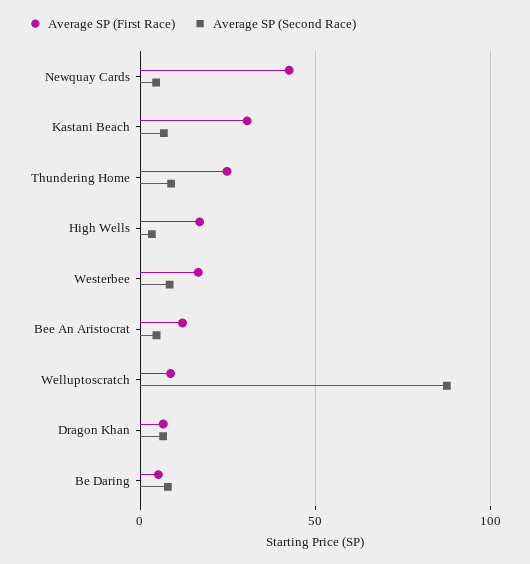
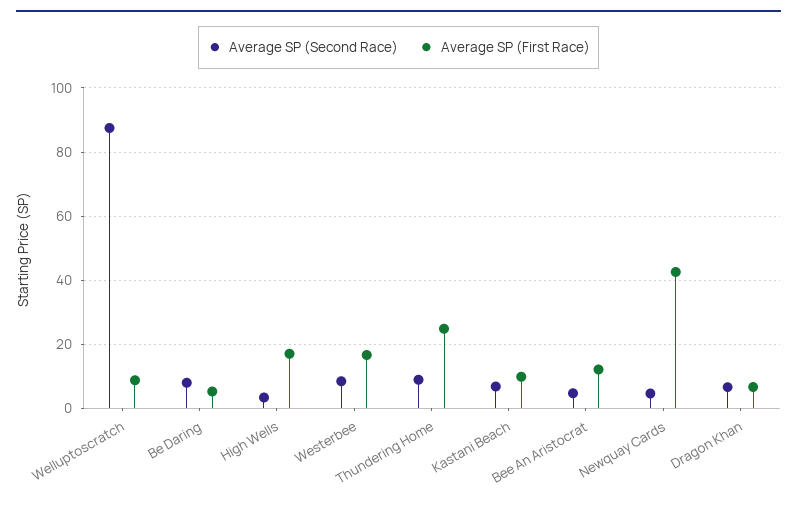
Average SP (First Race), Kastani Beach: 30 -> 10

